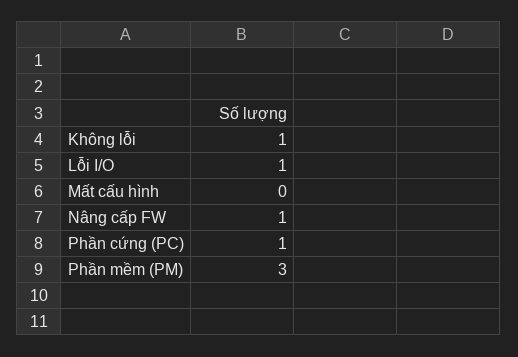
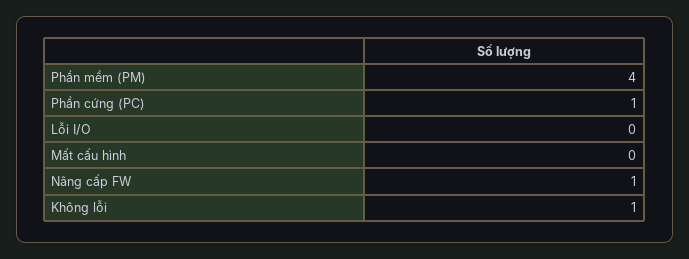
Lỗi I/O: 1 -> 0
Phần mềm (PM): 3 -> 4

